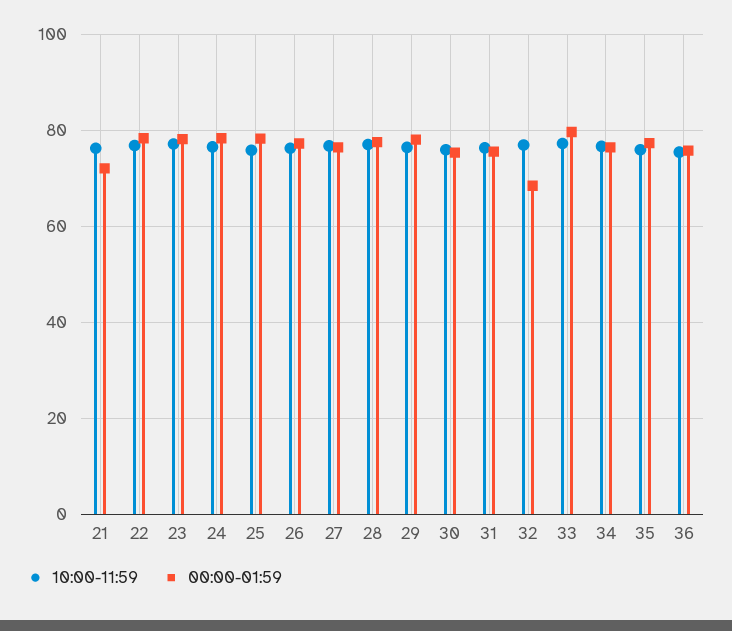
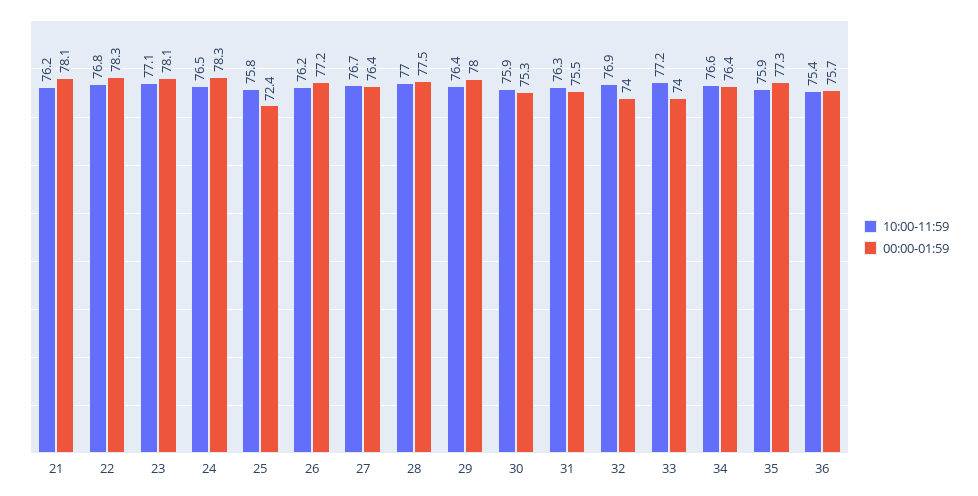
00:00-01:59, 21: 72 -> 78.1
00:00-01:59, 25: 78 -> 72.4
00:00-01:59, 32: 68 -> 74
00:00-01:59, 33: 80 -> 74

